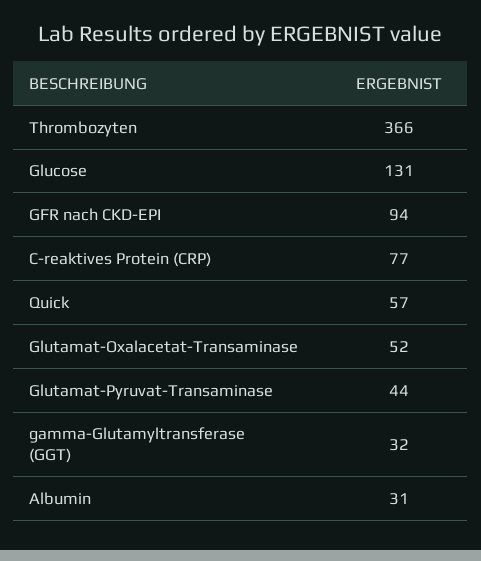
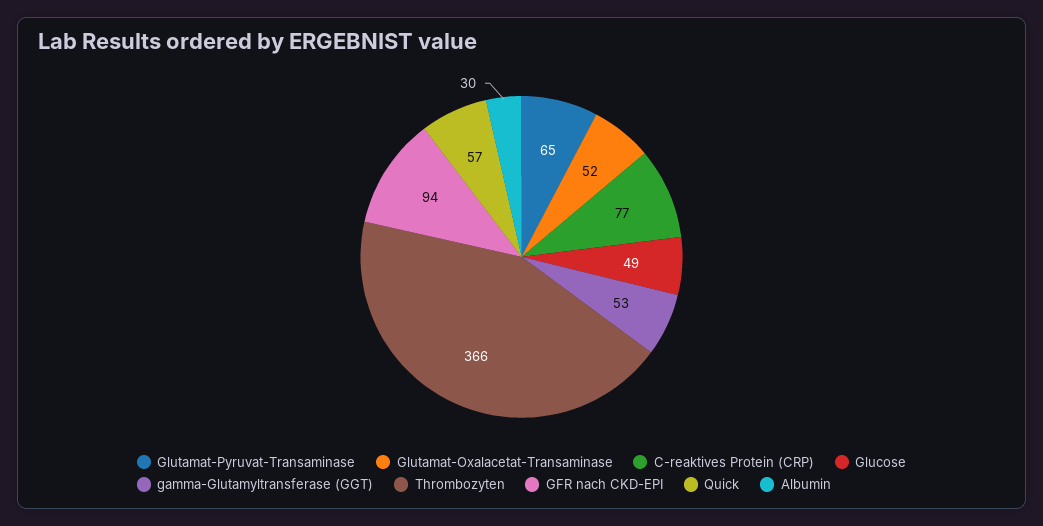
Glucose: 131 -> 49
Glutamat-Pyruvat-Transaminase: 44 -> 65
gamma-Glutamyltransferase (GGT): 32 -> 53
Albumin: 31 -> 30

